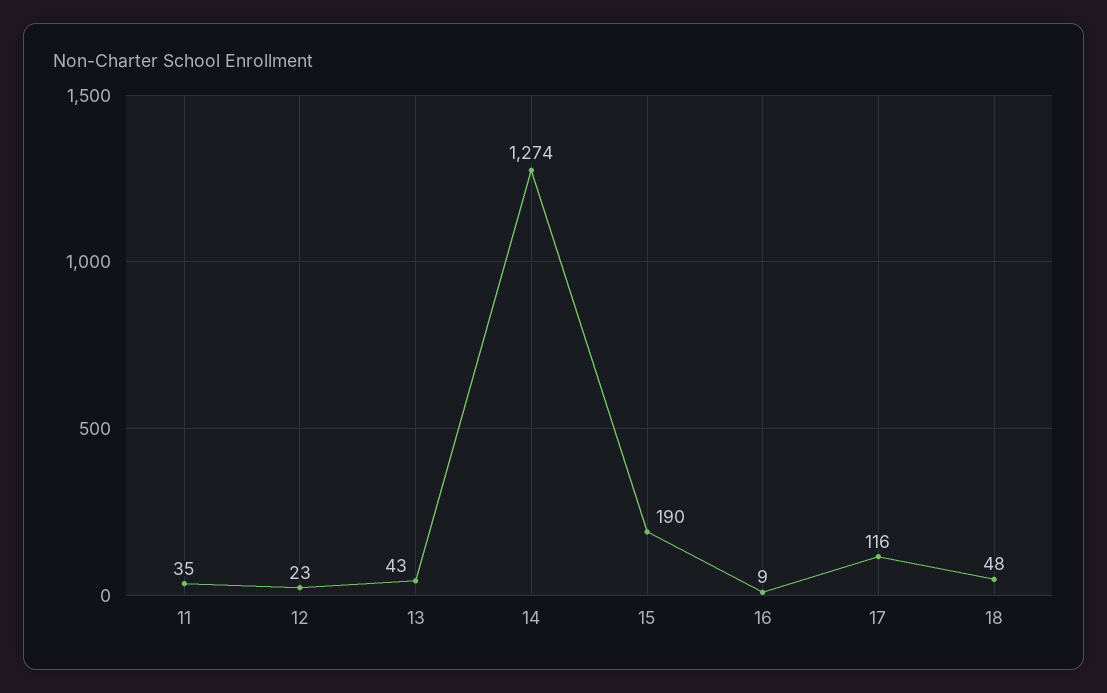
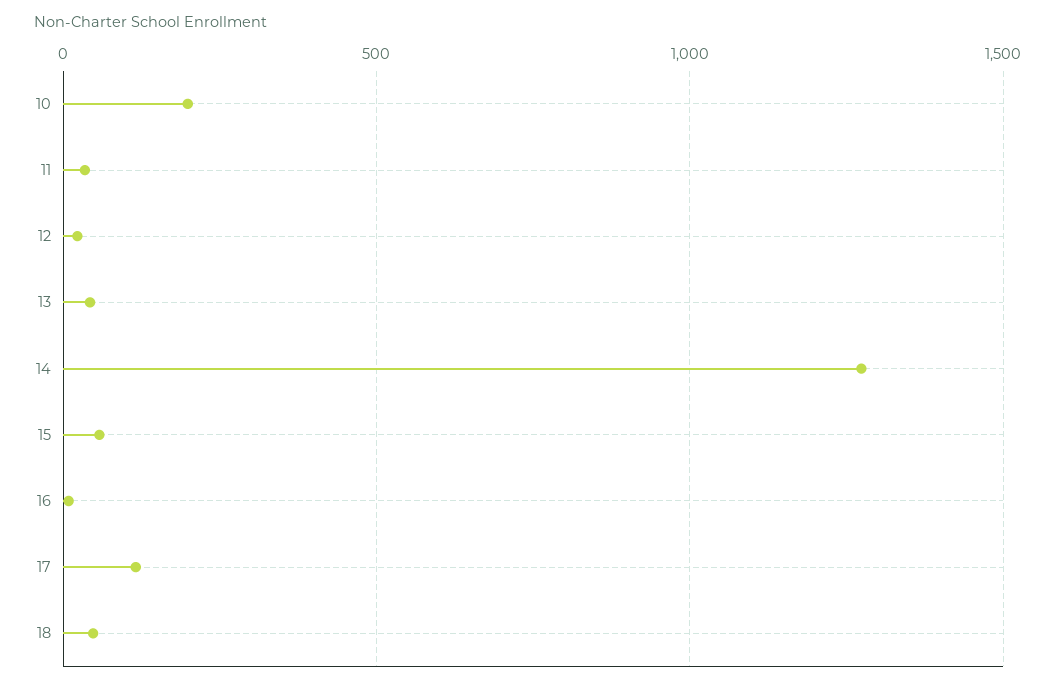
15: 190 -> 50
10: none -> 200

